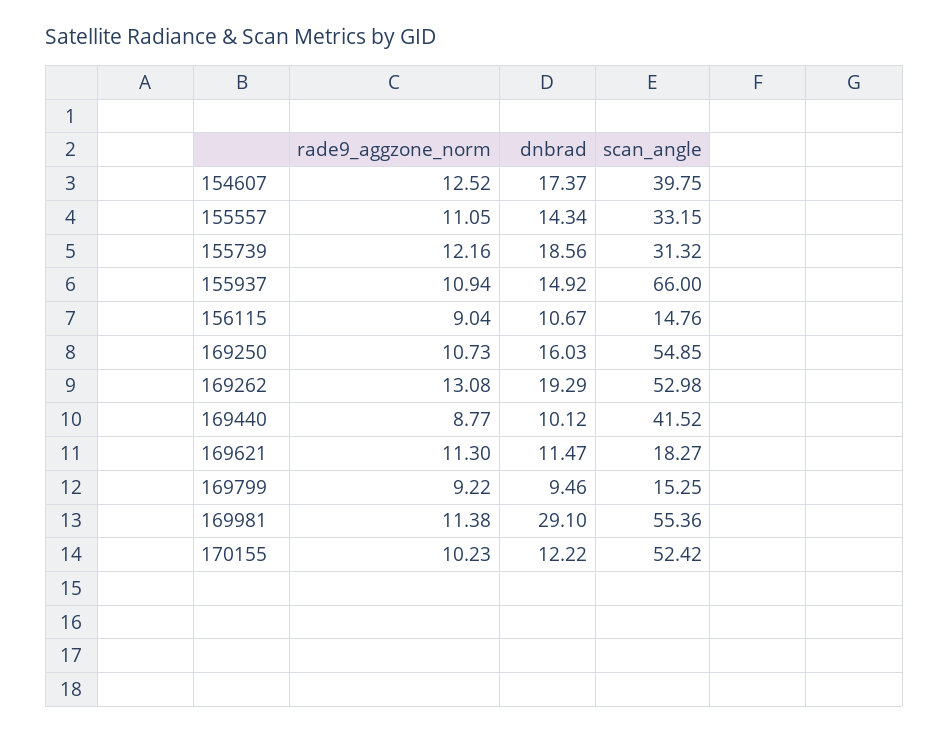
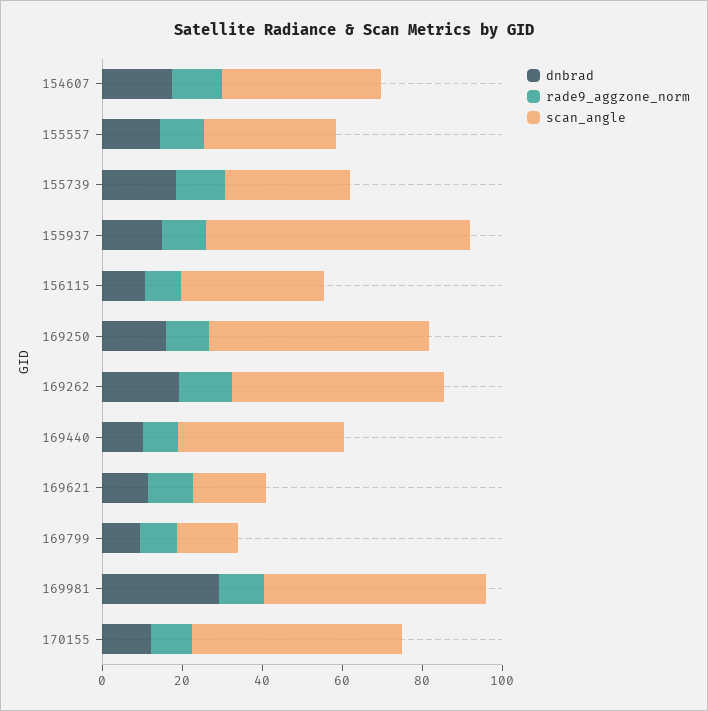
scan_angle, 156115: 14.76 -> 35

